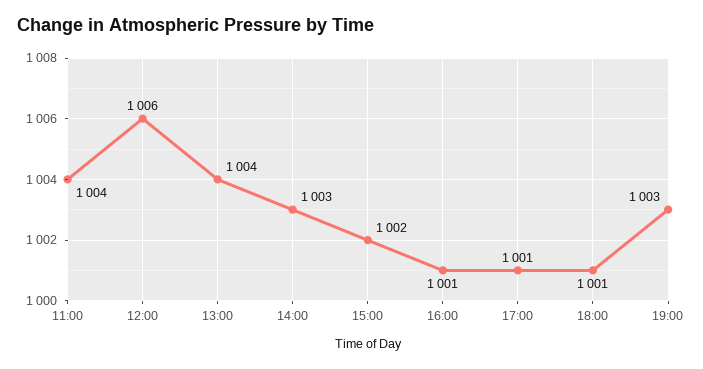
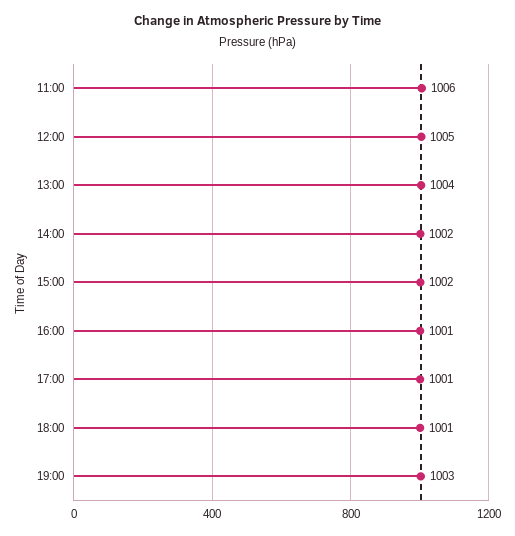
11:00: 1004 -> 1006
12:00: 1006 -> 1005
14:00: 1003 -> 1002

